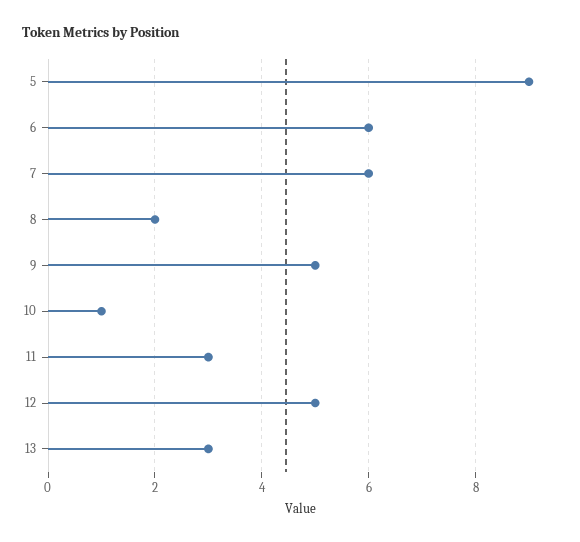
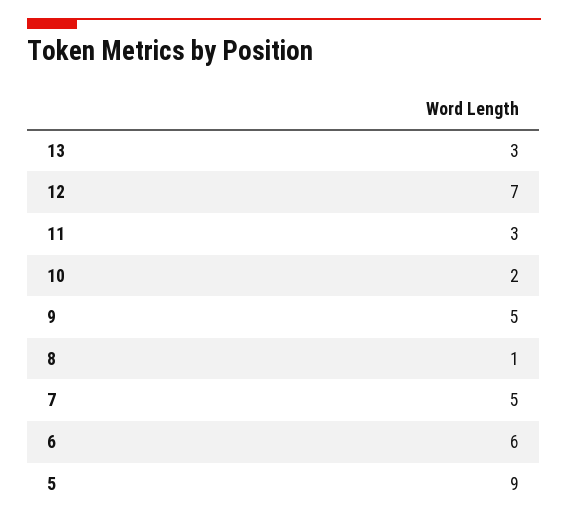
7: 6 -> 5
8: 2 -> 1
10: 1 -> 2
12: 5 -> 7

